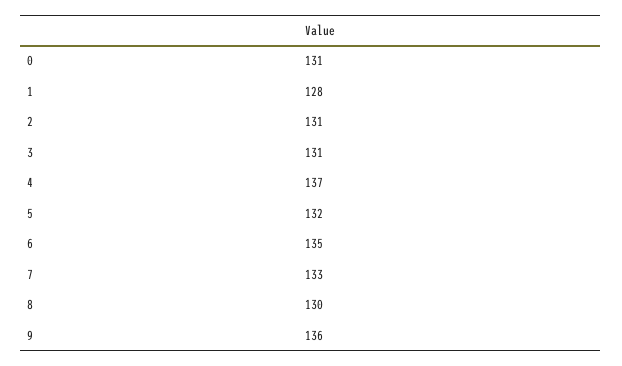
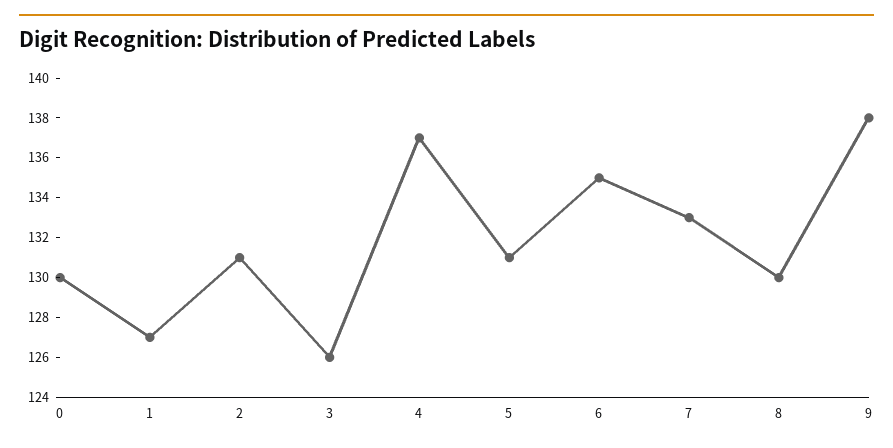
0: 131 -> 130
1: 128 -> 127
3: 131 -> 126
5: 132 -> 131
9: 136 -> 138

